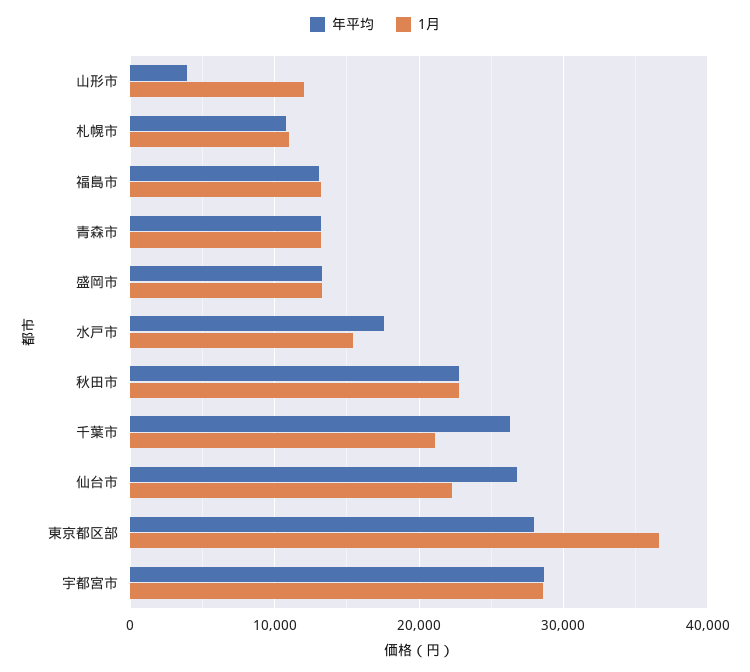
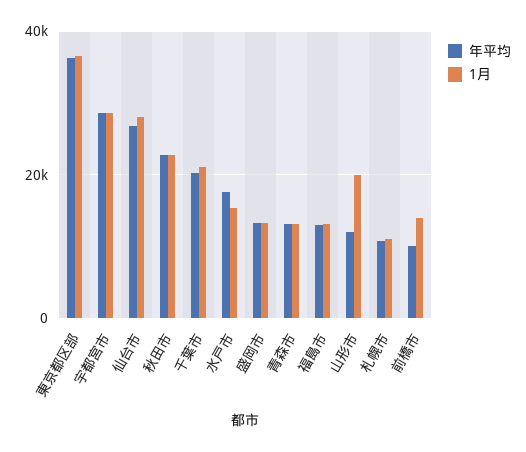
年平均, 山形市: 4000 -> 12000
1月, 山形市: 12000 -> 20000
年平均, 千葉市: 26000 -> 20000
1月, 仙台市: 22000 -> 28000
年平均, 東京都区部: 28000 -> 36000
年平均, 前橋市: none -> 10000
1月, 前橋市: none -> 14000

